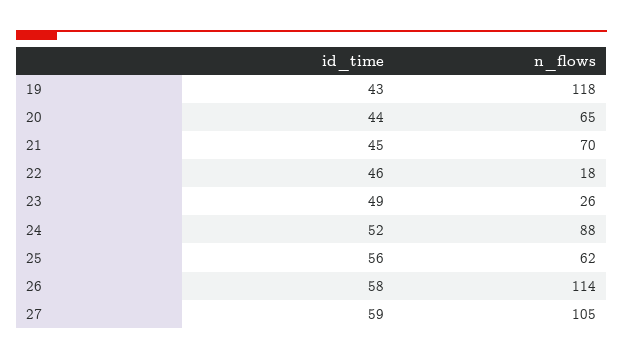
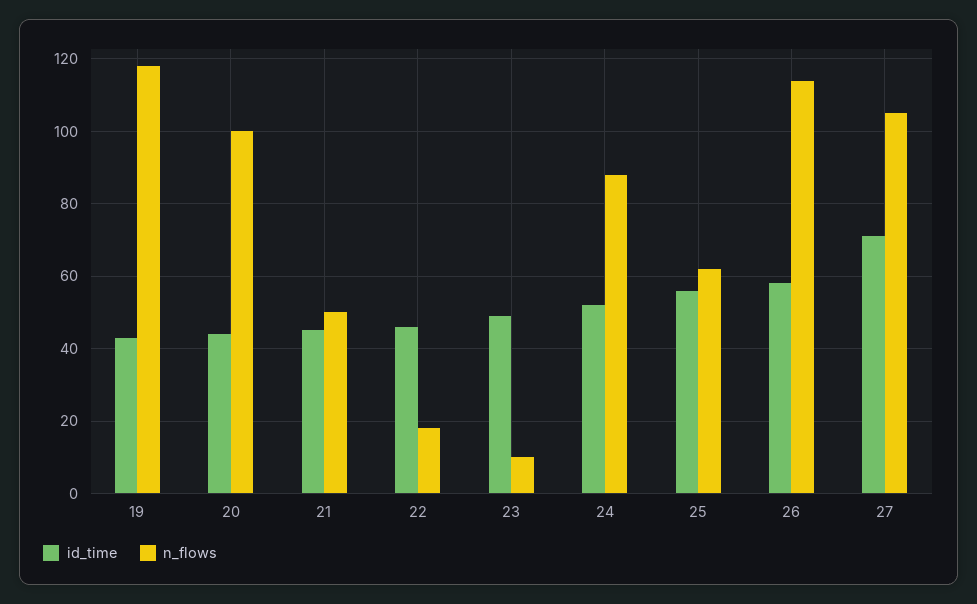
n_flows, 20: 65 -> 100
n_flows, 21: 70 -> 50
n_flows, 23: 26 -> 10
id_time, 27: 59 -> 70

